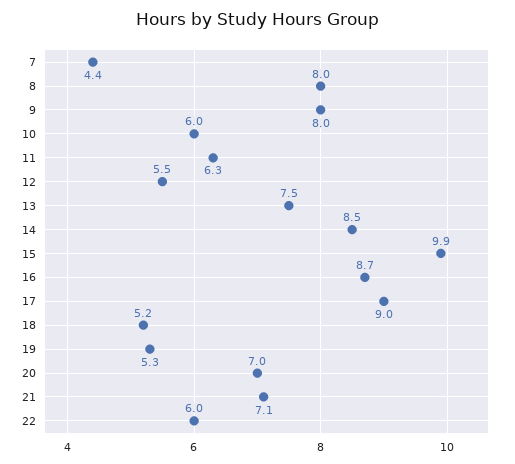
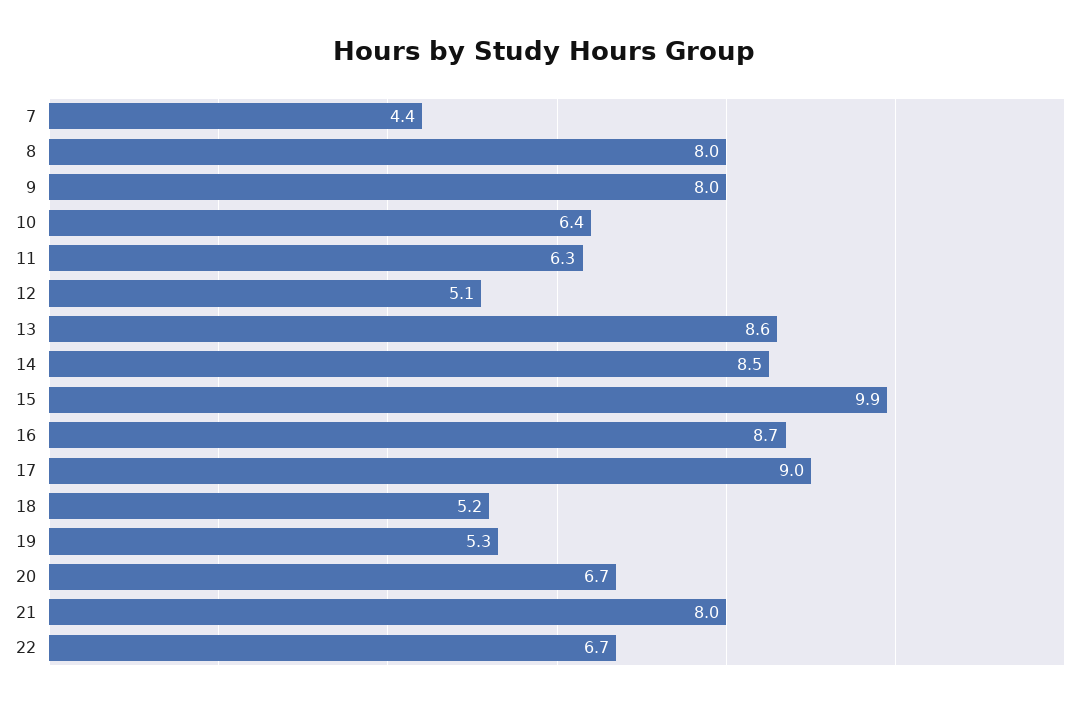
10: 6 -> 6.4
12: 5.5 -> 5.1
13: 7.5 -> 8.6
20: 7 -> 6.7
21: 7.1 -> 8
22: 6 -> 6.7

